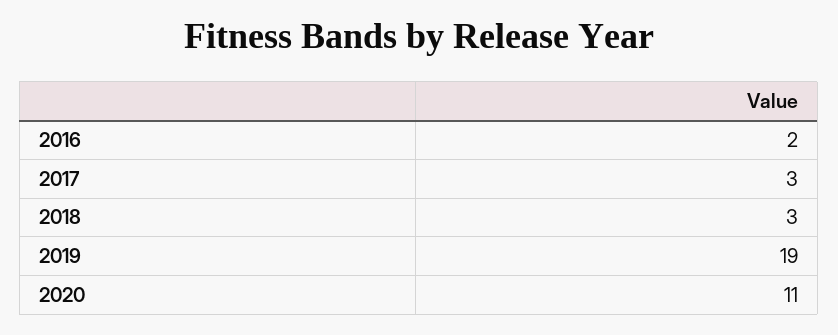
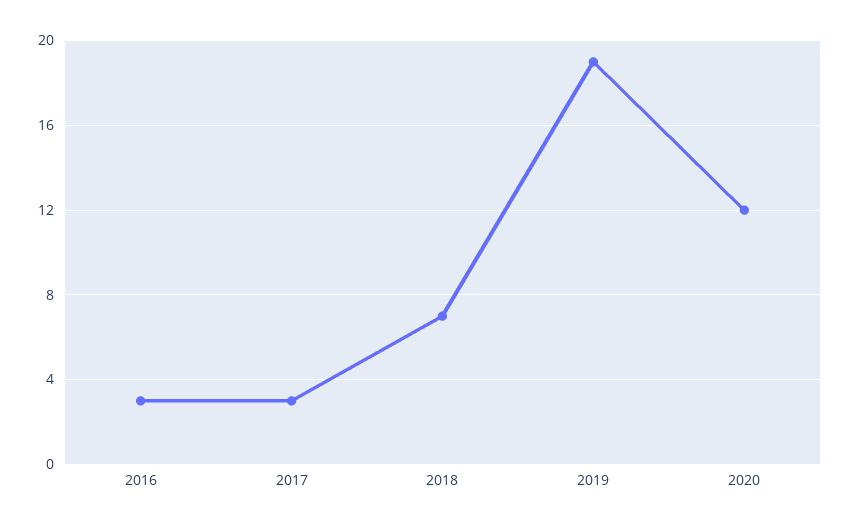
2016: 2 -> 3
2018: 3 -> 7
2020: 11 -> 12

